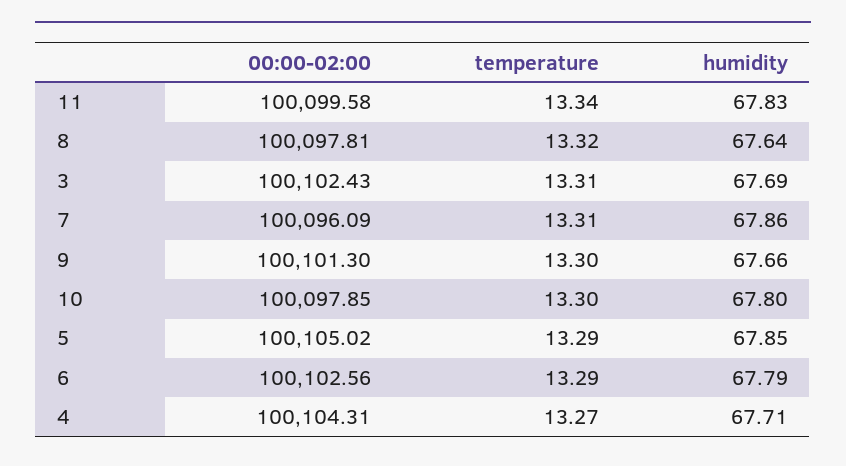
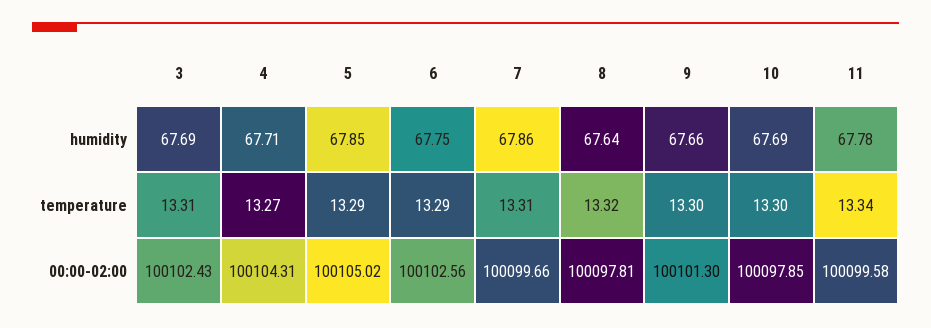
humidity, 11: 67.83 -> 67.78
00:00-02:00, 7: 100096.09 -> 100099.66
humidity, 10: 67.8 -> 67.69
humidity, 6: 67.79 -> 67.75

